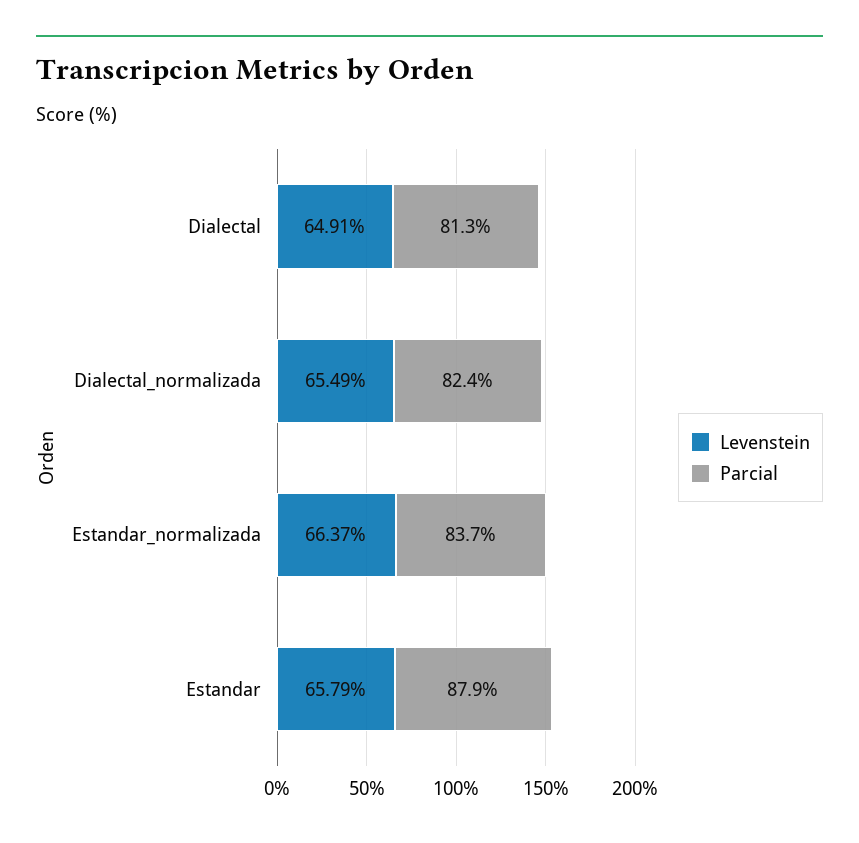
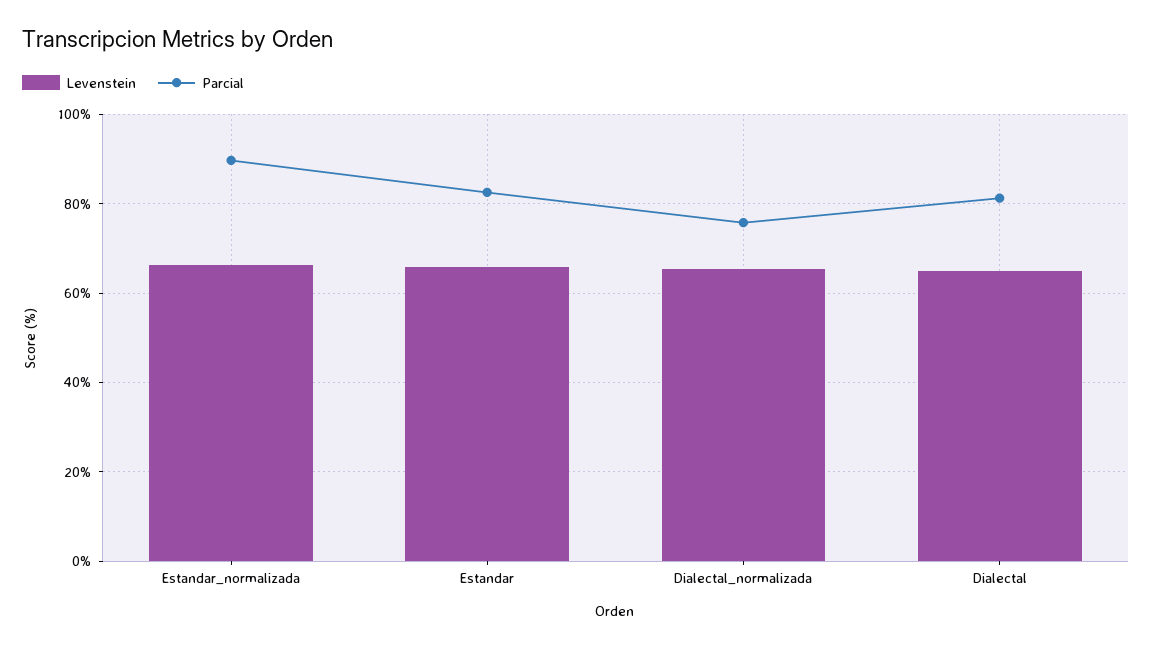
Parcial, Dialectal_normalizada: 82.4 -> 76
Parcial, Estandar_normalizada: 83.7 -> 90
Parcial, Estandar: 87.9 -> 82

